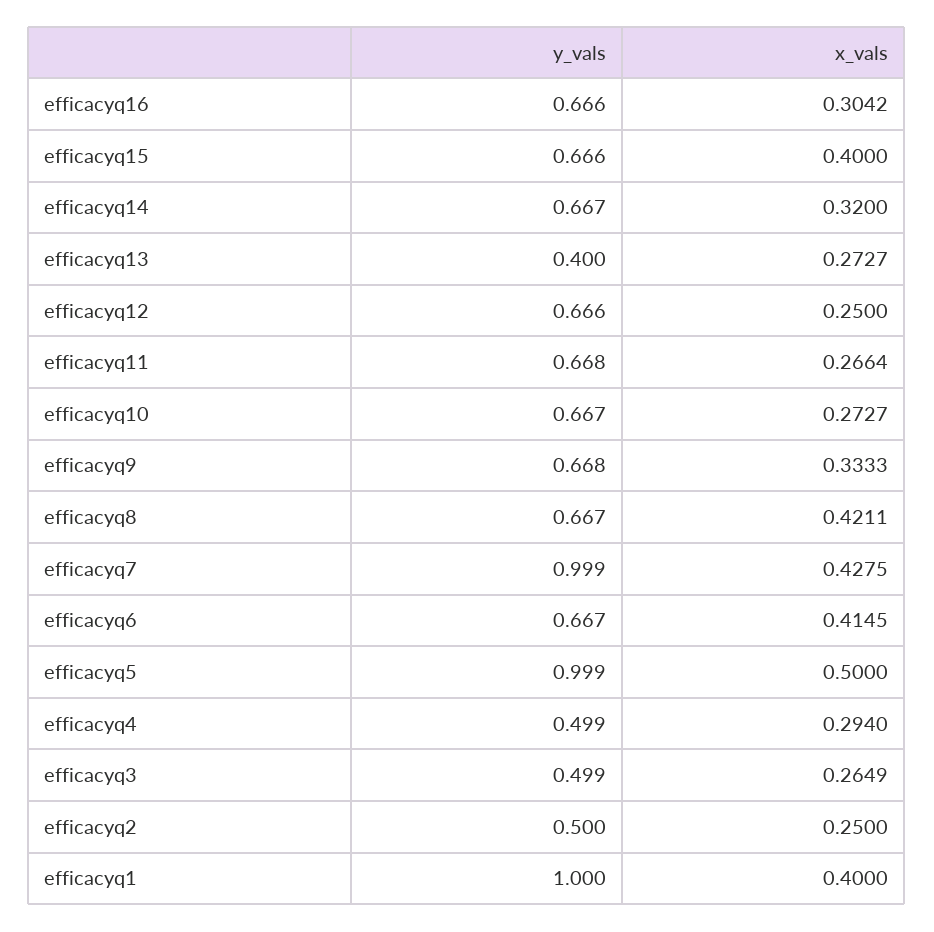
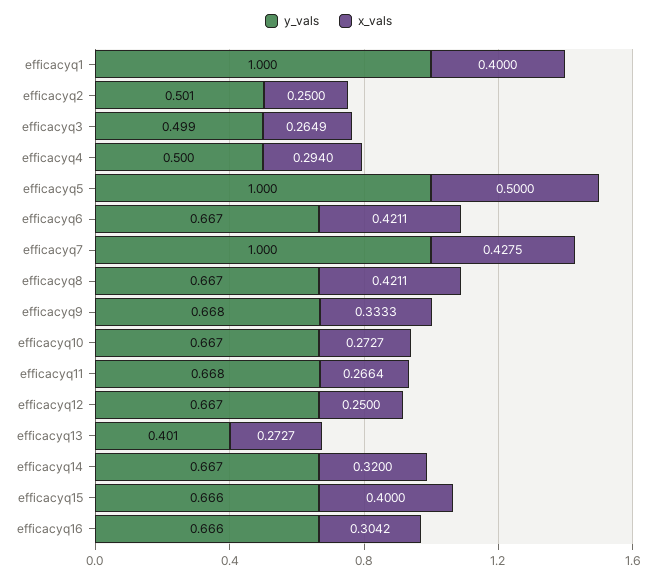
y_vals, efficacyq13: 0.4 -> 0.401
y_vals, efficacyq12: 0.666 -> 0.667
y_vals, efficacyq7: 0.999 -> 1
x_vals, efficacyq6: 0.4145 -> 0.4211
y_vals, efficacyq5: 0.999 -> 1
y_vals, efficacyq4: 0.499 -> 0.5
y_vals, efficacyq2: 0.5 -> 0.501

